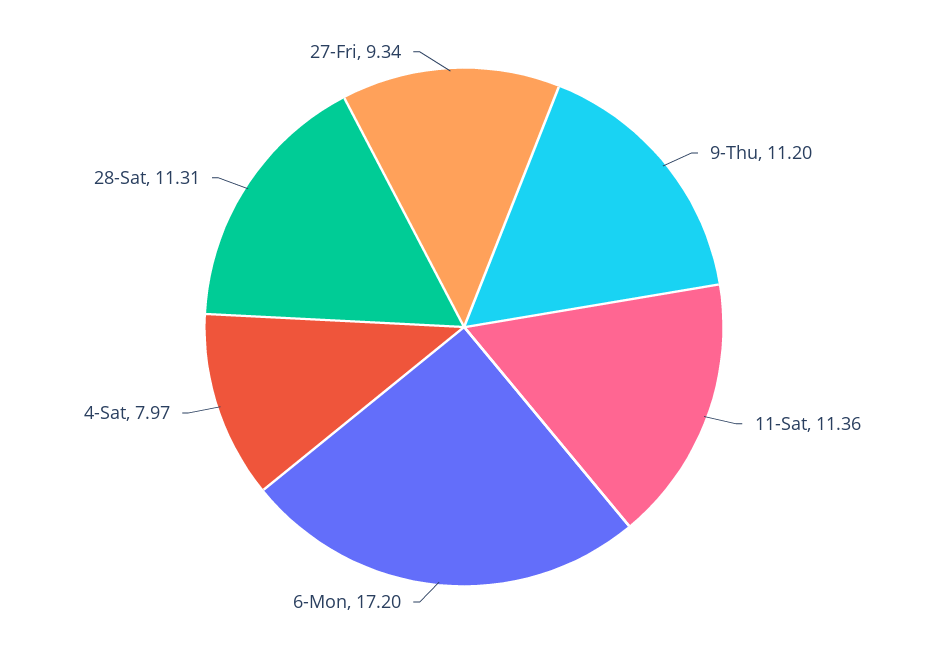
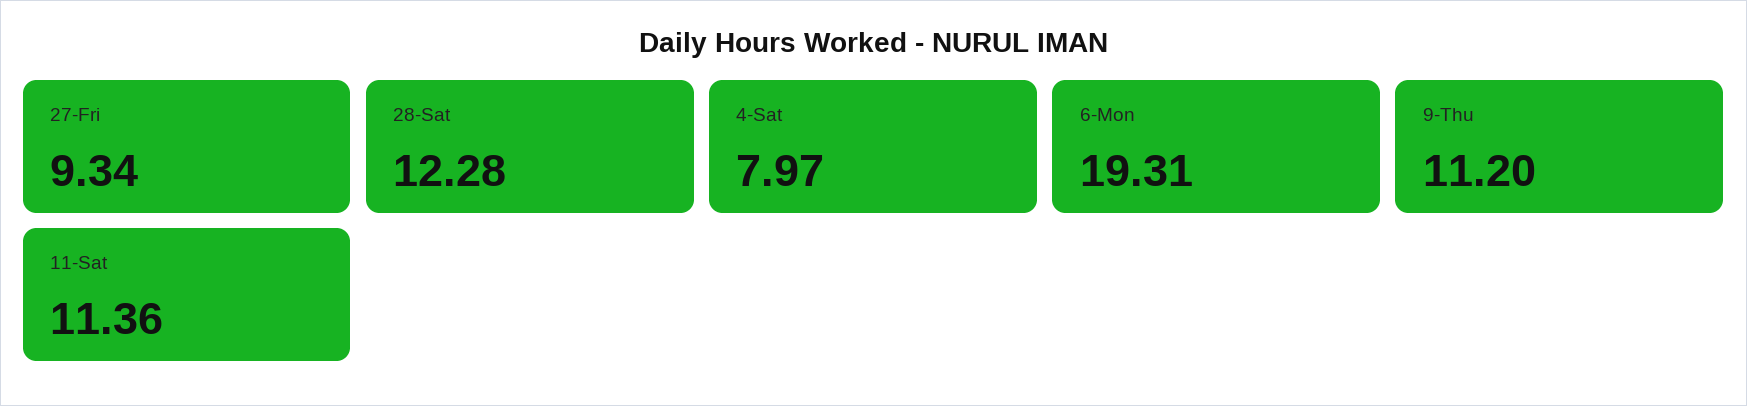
6-Mon: 17.2 -> 19.31
28-Sat: 11.31 -> 12.28

